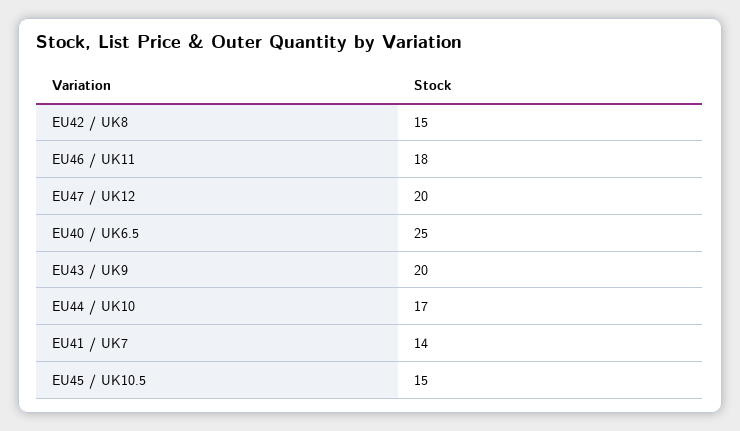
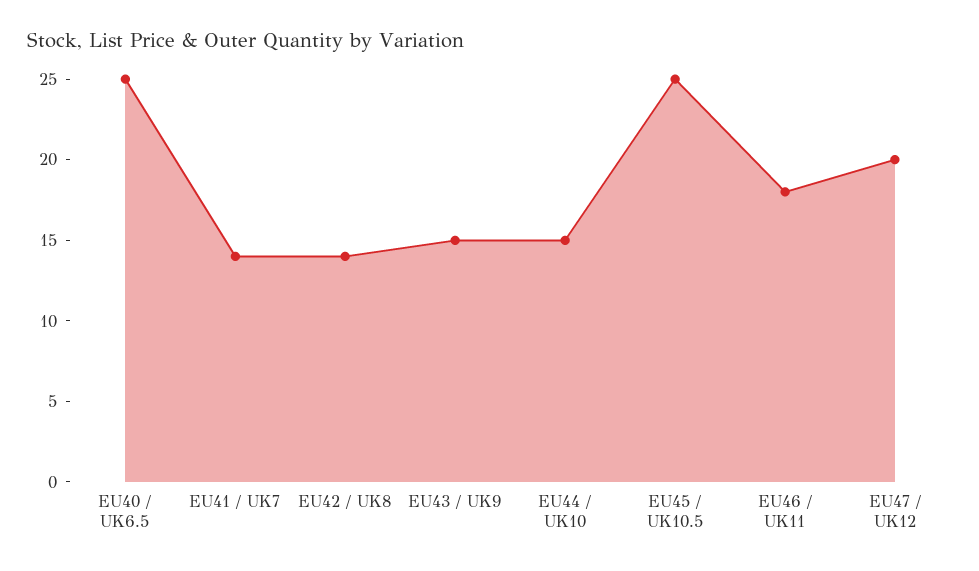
EU42 / UK8: 15 -> 14
EU43 / UK9: 20 -> 15
EU44 / UK10: 17 -> 15
EU45 / UK10.5: 15 -> 25

